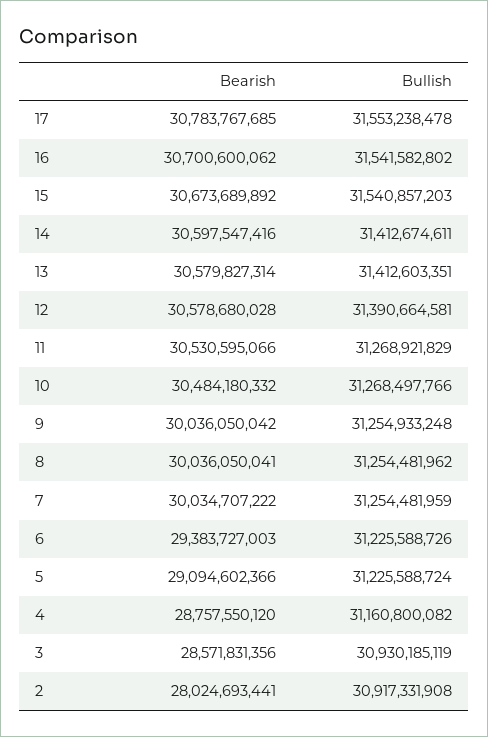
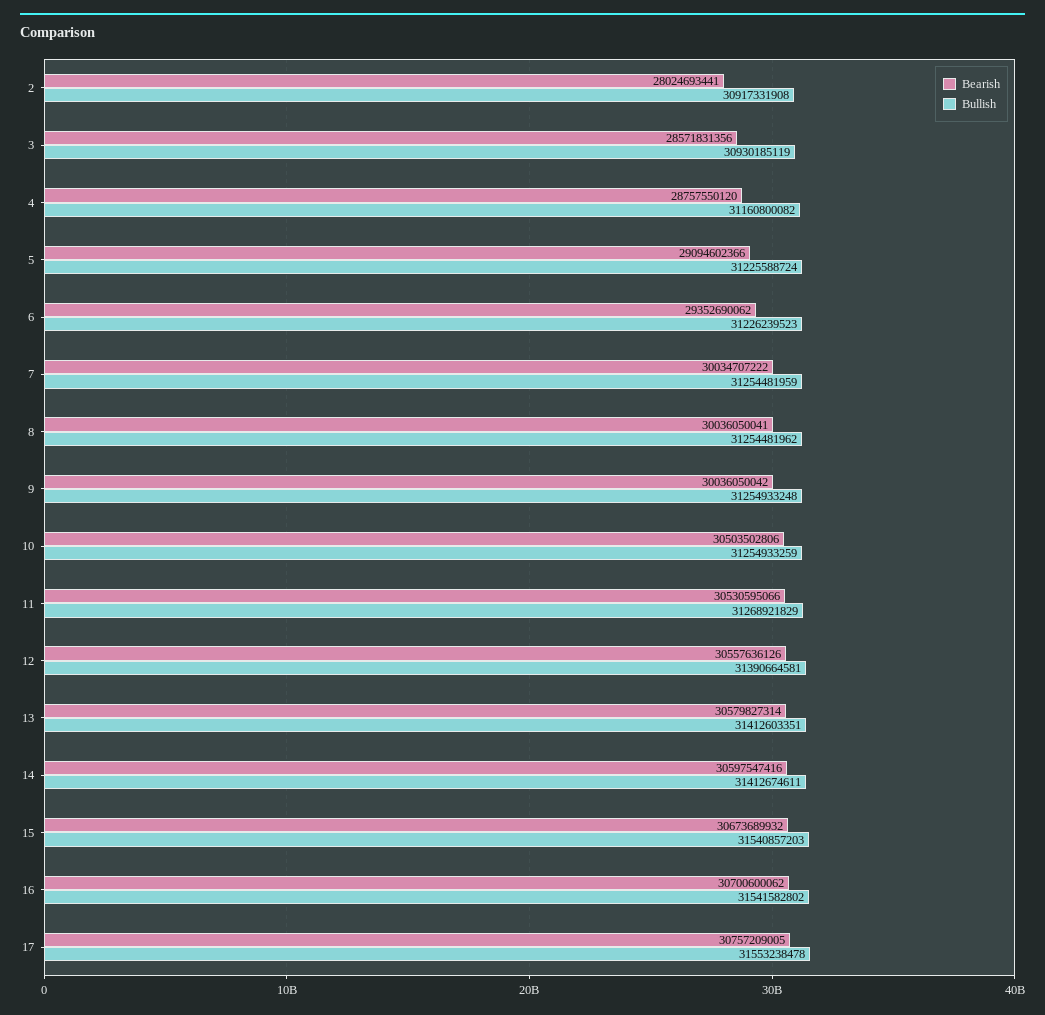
Bearish, 17: 30783767685 -> 30757209005
Bearish, 15: 30673689892 -> 30673689932
Bearish, 12: 30578680028 -> 30557636126
Bearish, 10: 30484180332 -> 30503502806
Bullish, 10: 31268497766 -> 31254933259
Bearish, 6: 29383727003 -> 29352690062
Bullish, 6: 31225588726 -> 31226239523

